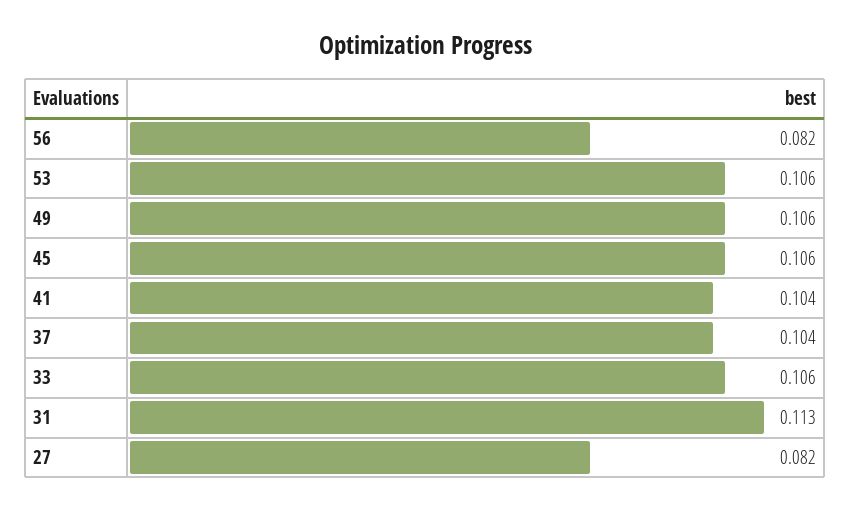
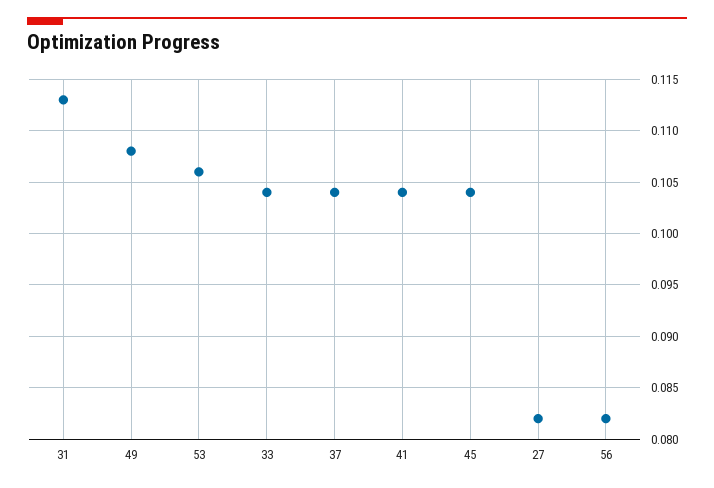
49: 0.106 -> 0.108
45: 0.106 -> 0.104
33: 0.106 -> 0.104

